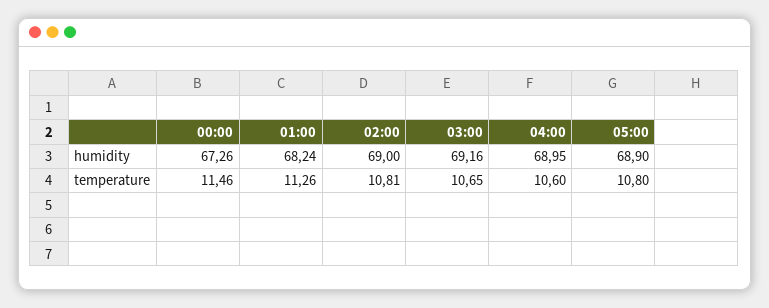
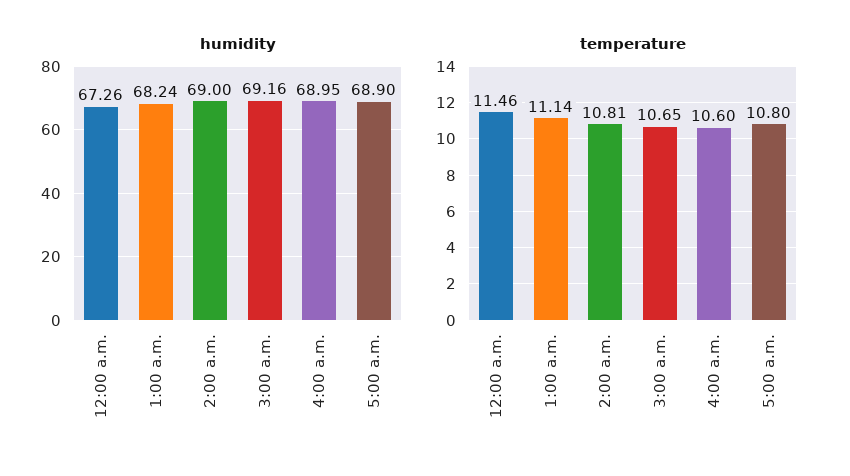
temperature, 01:00: 11.26 -> 11.14

